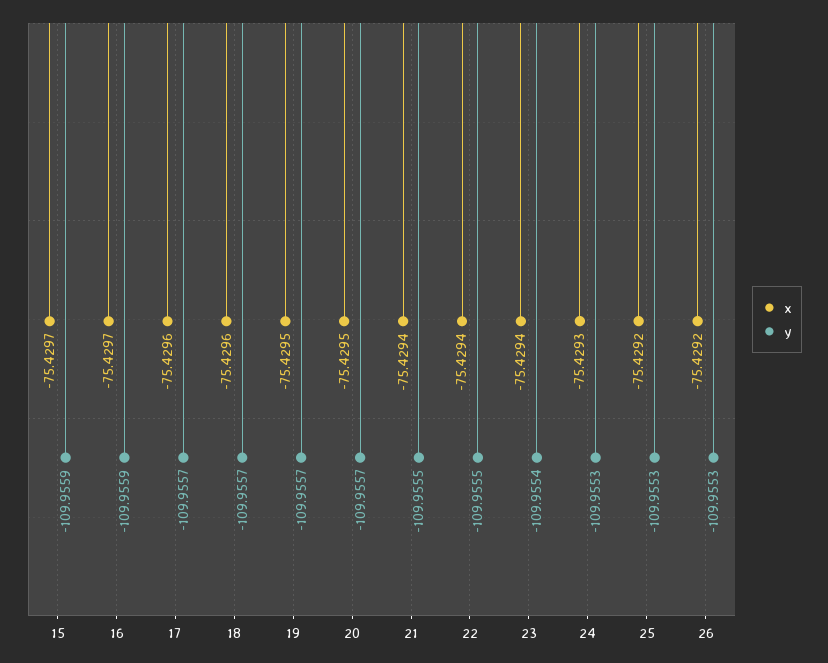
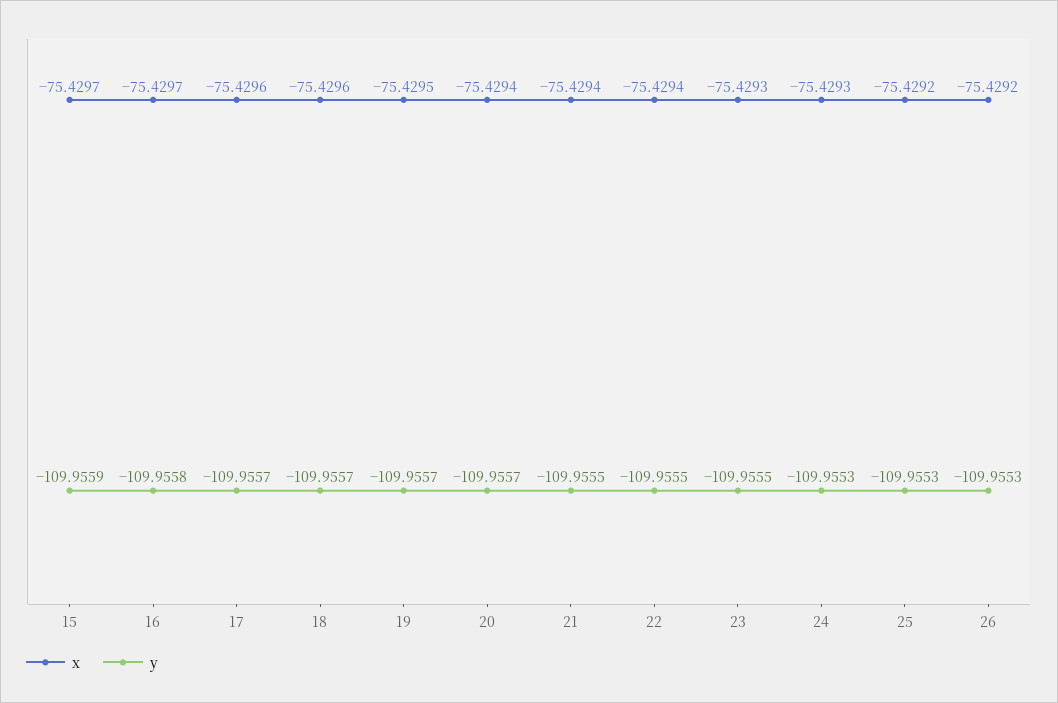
y, 16: -109.9559 -> -109.9558
x, 20: -75.4295 -> -75.4294
x, 23: -75.4294 -> -75.4293
y, 23: -109.9554 -> -109.9555

